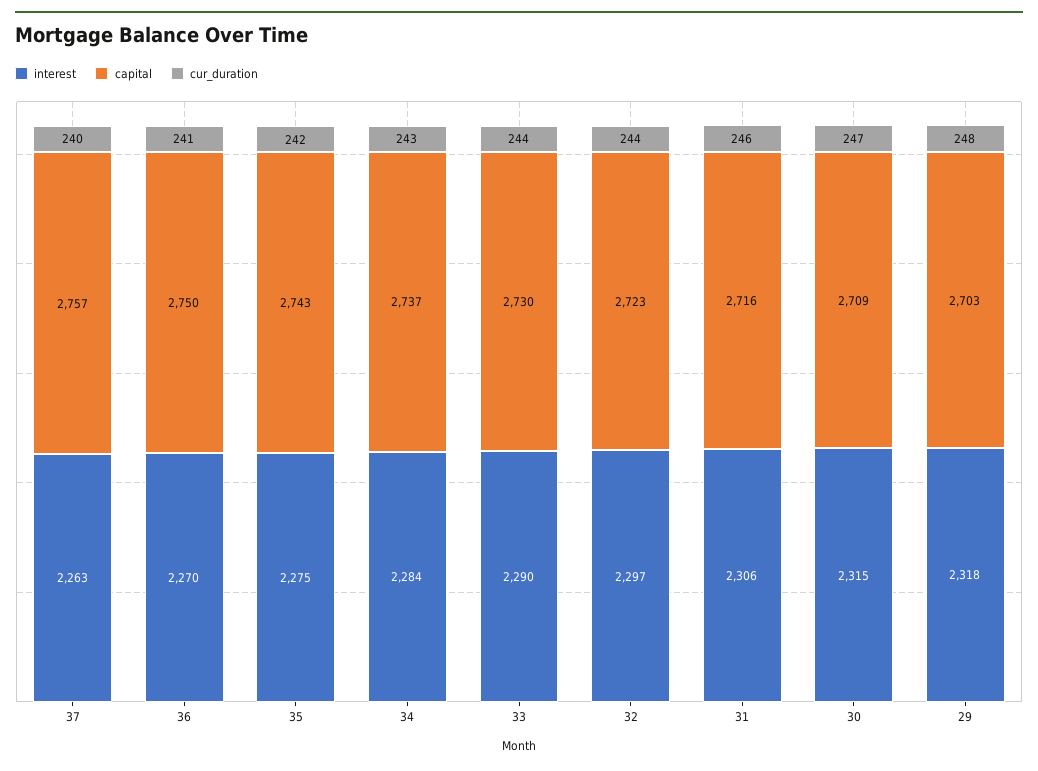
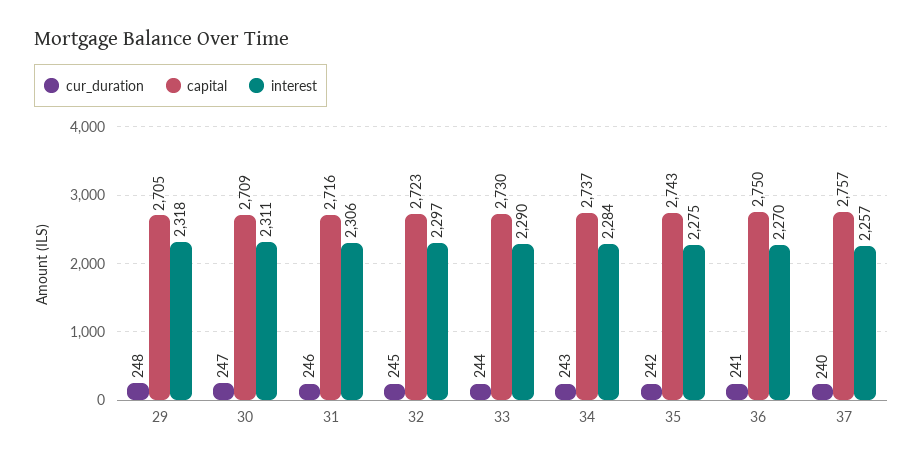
interest, 37: 2263 -> 2257
cur_duration, 32: 244 -> 245
interest, 30: 2315 -> 2311
capital, 29: 2703 -> 2705

